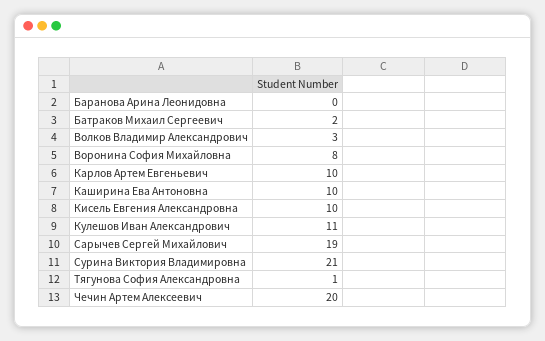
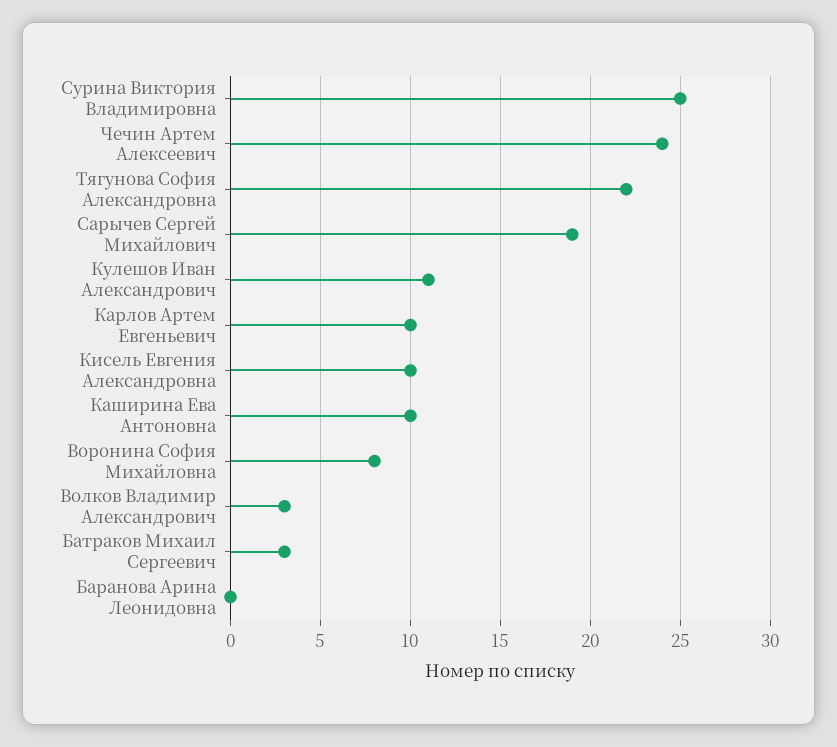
Батраков Михаил Сергеевич: 2 -> 3
Сурина Виктория Владимировна: 21 -> 25
Тягунова София Александровна: 1 -> 22
Чечин Артем Алексеевич: 20 -> 24

